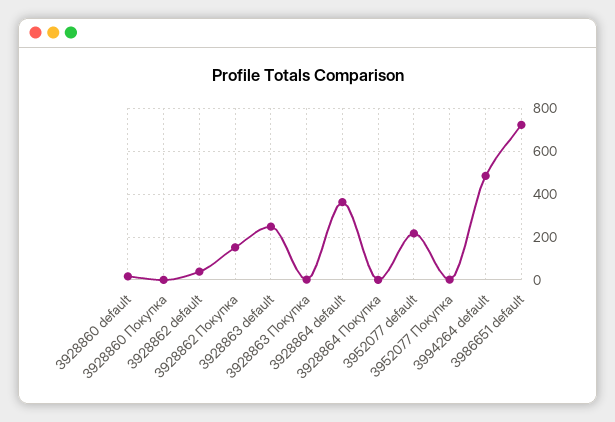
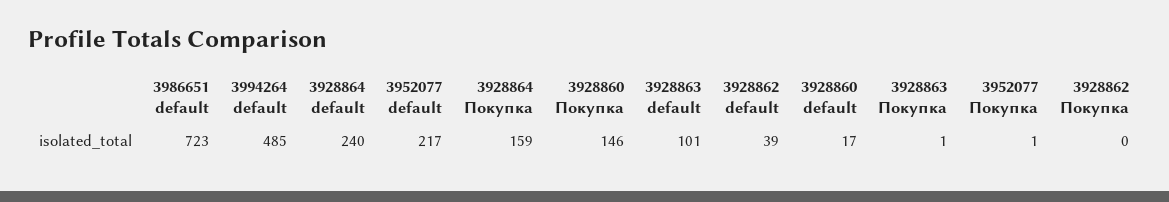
3928860 Покупка: 0 -> 146
3928862 Покупка: 150 -> 0
3928863 default: 250 -> 101
3928864 default: 350 -> 240
3928864 Покупка: 0 -> 159

